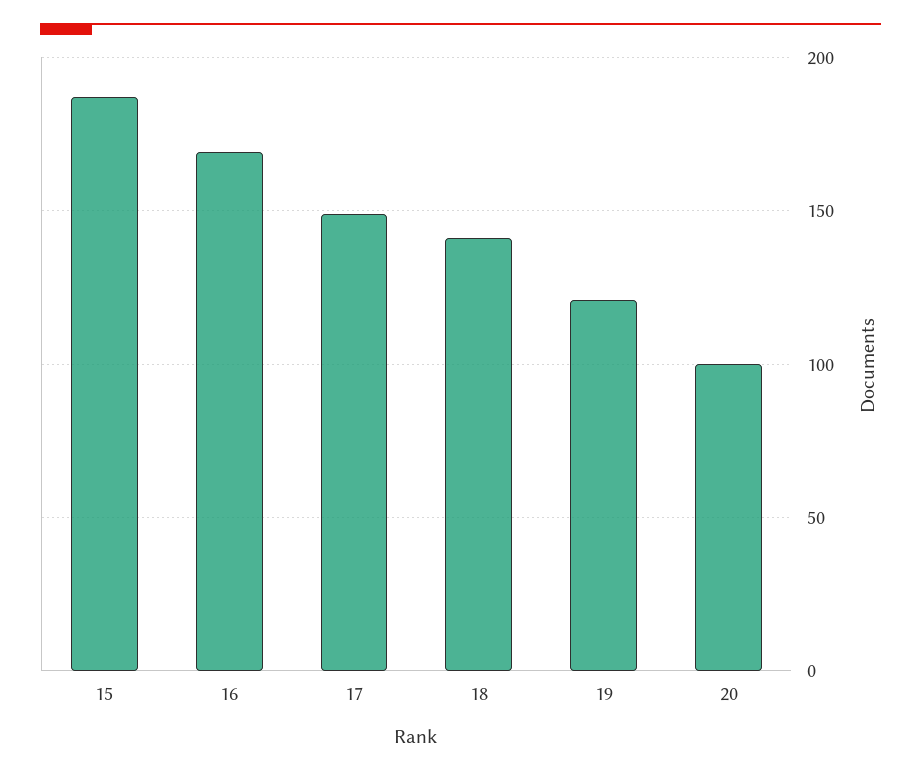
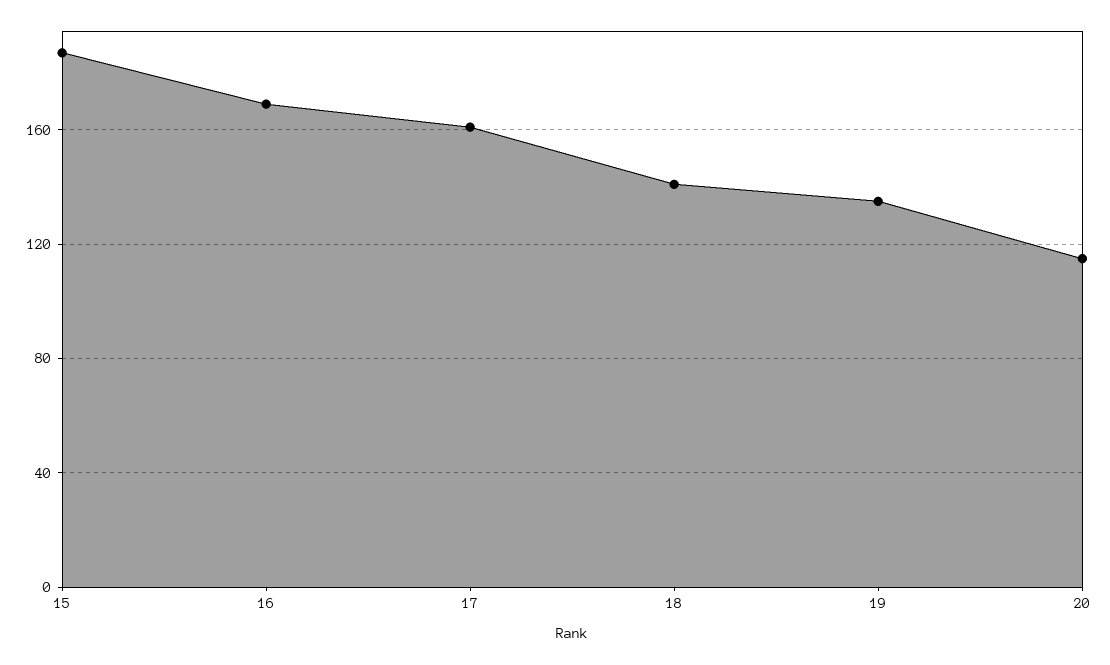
17: 150 -> 160
19: 120 -> 135
20: 100 -> 115

